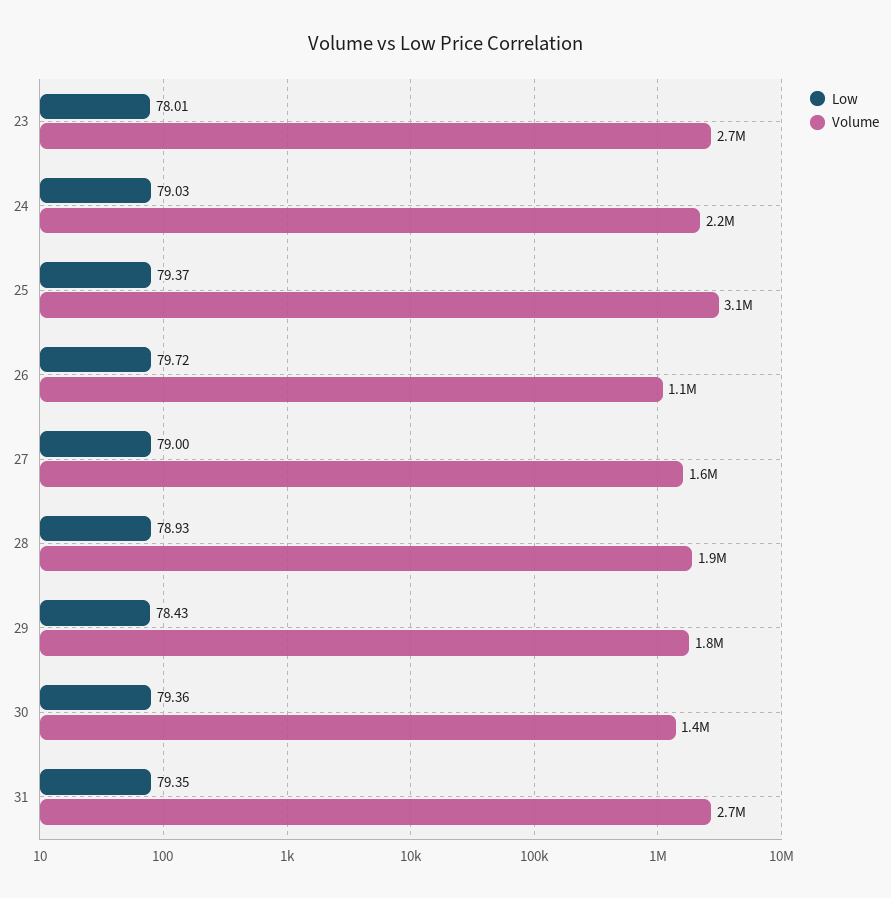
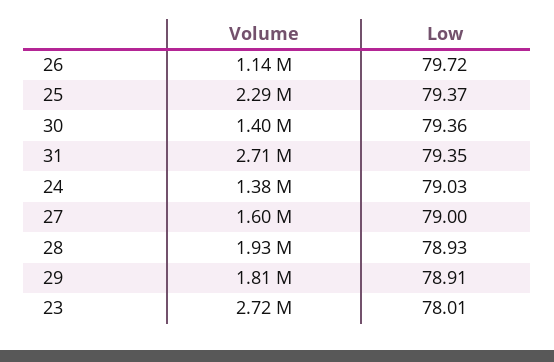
Volume, 24: 2200000 -> 1380000
Volume, 25: 3100000 -> 2290000
Low, 29: 78.43 -> 78.91

